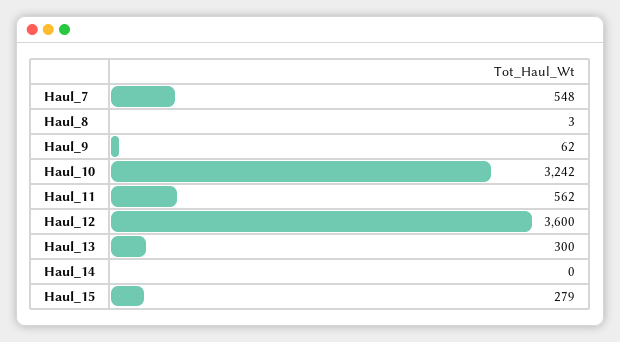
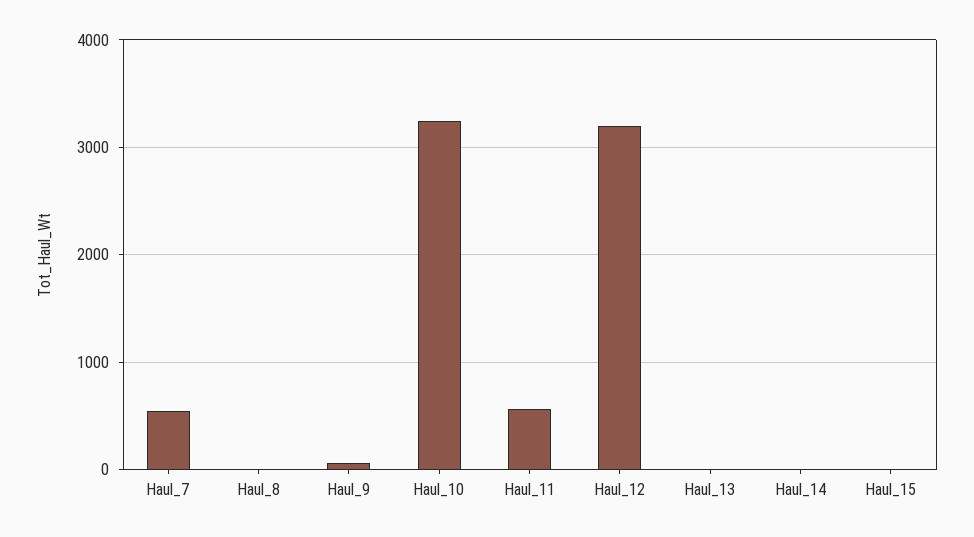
Haul_12: 3600 -> 3200
Haul_13: 300 -> 0
Haul_15: 279 -> 0

